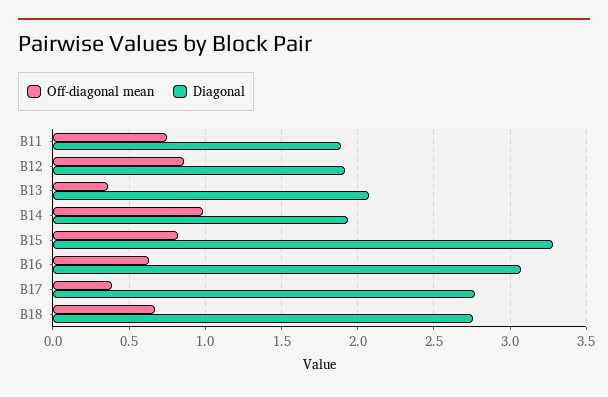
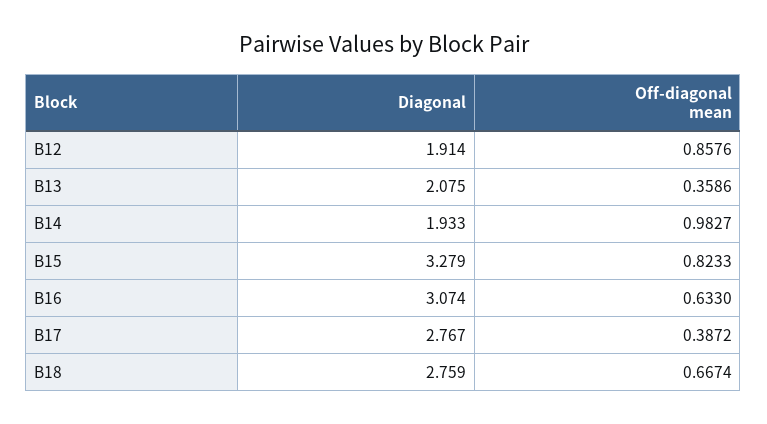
Off-diagonal mean, B11: 0.75 -> none
Diagonal, B11: 1.9 -> none

